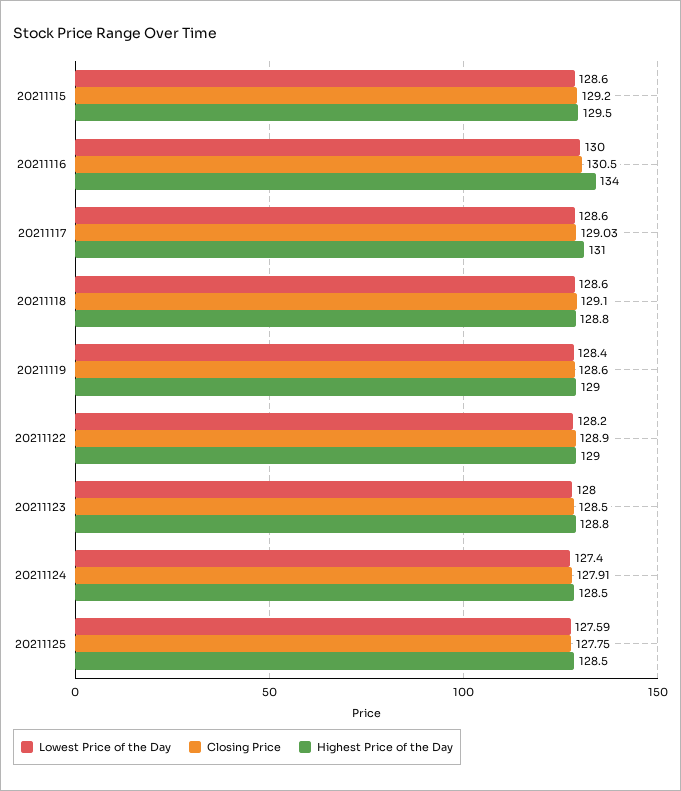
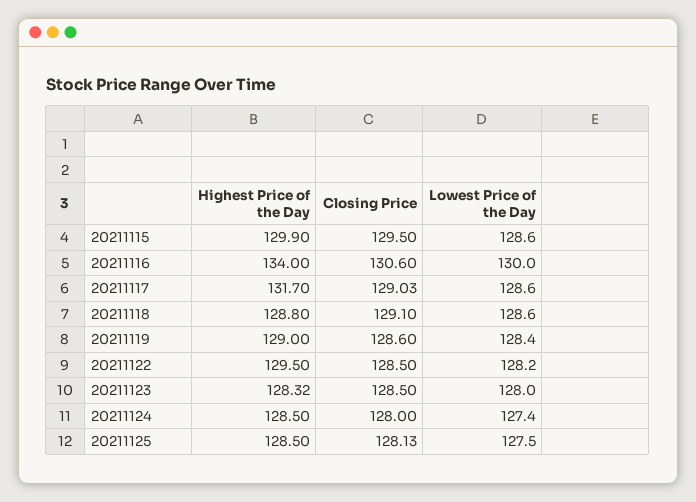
Closing Price, 20211115: 129.2 -> 129.5
Highest Price of the Day, 20211115: 129.5 -> 129.9
Closing Price, 20211116: 130.5 -> 130.6
Highest Price of the Day, 20211117: 131 -> 131.7
Closing Price, 20211122: 128.9 -> 128.5
Highest Price of the Day, 20211122: 129 -> 129.5
Highest Price of the Day, 20211123: 128.8 -> 128.32
Closing Price, 20211124: 127.91 -> 128
Lowest Price of the Day, 20211125: 127.59 -> 127.5
Closing Price, 20211125: 127.75 -> 128.13

